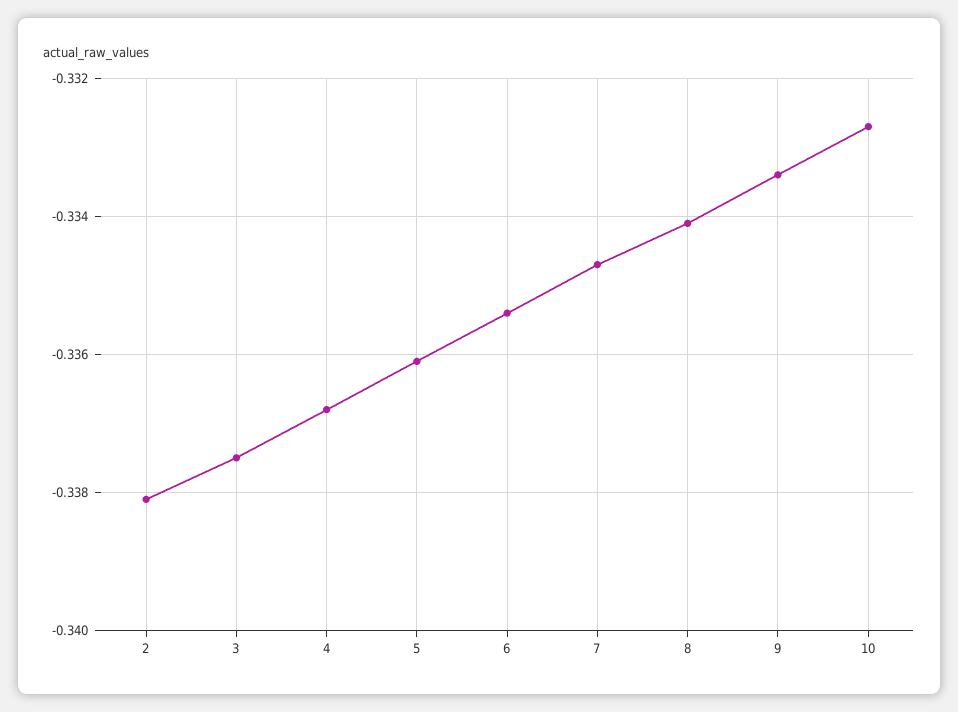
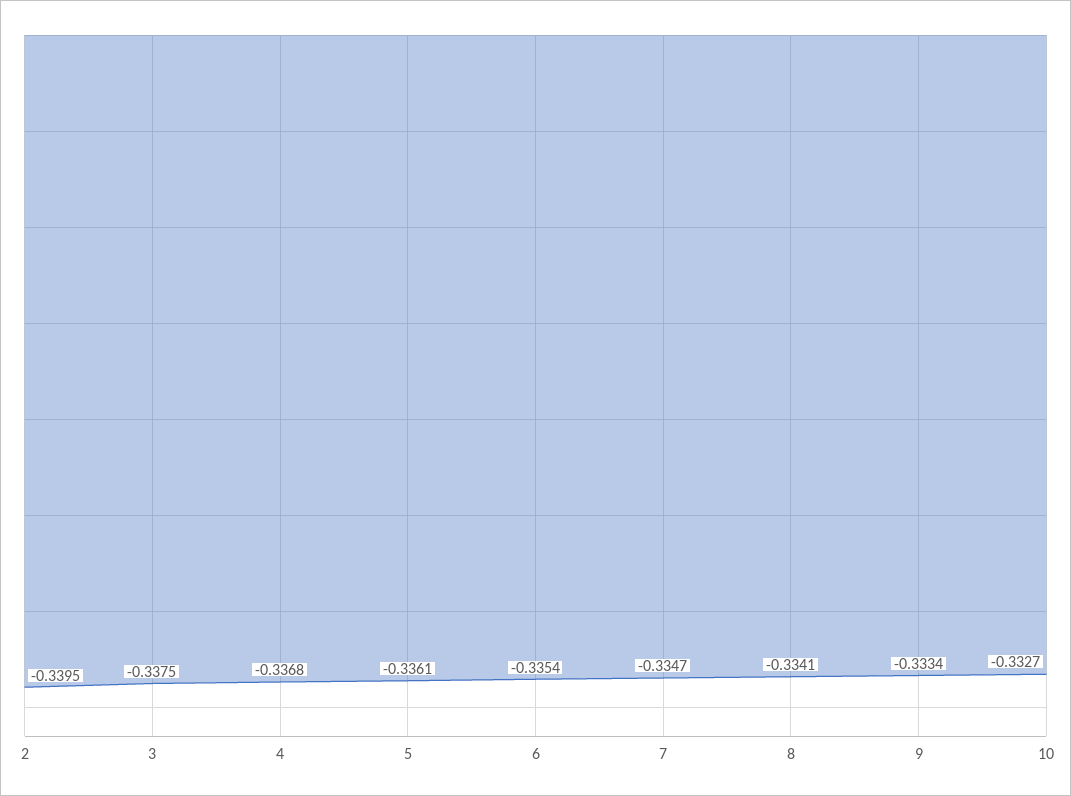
2: -0.338 -> -0.3395

